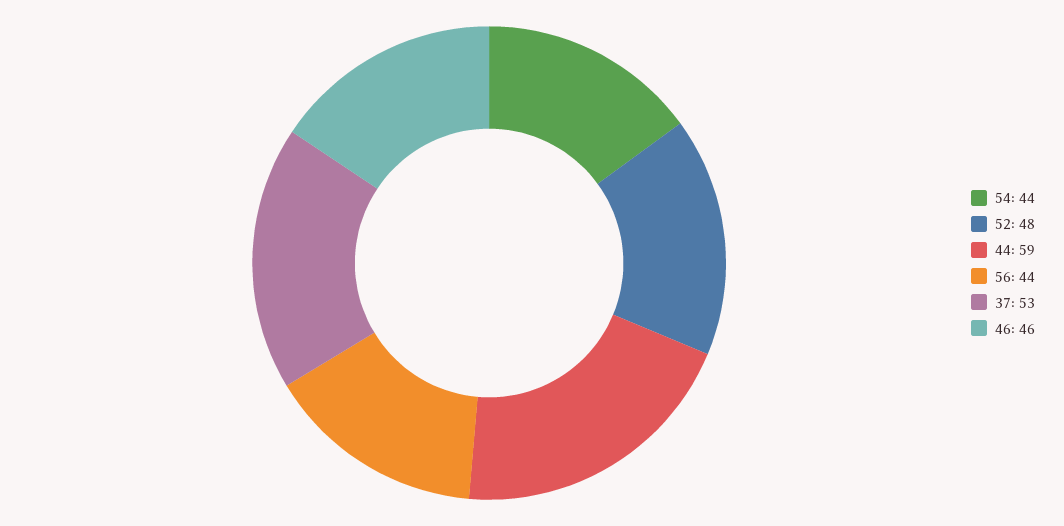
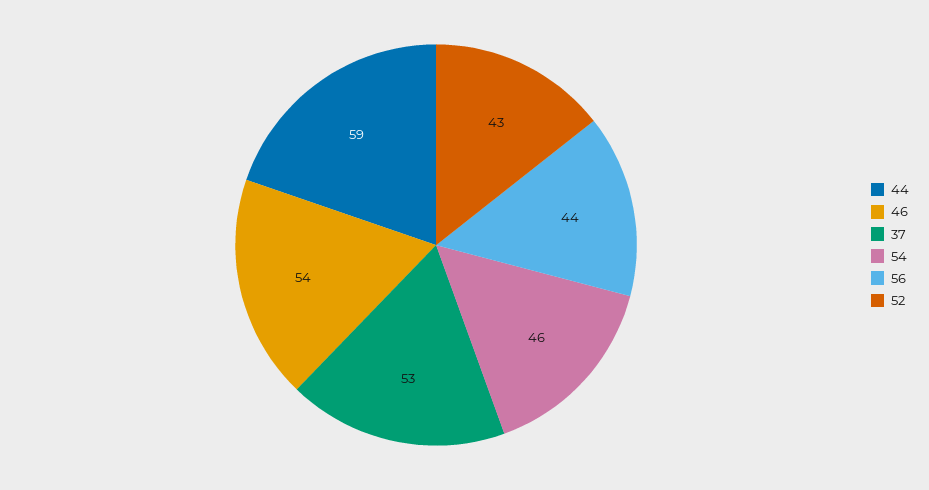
54: 44 -> 46
52: 48 -> 43
46: 46 -> 54

